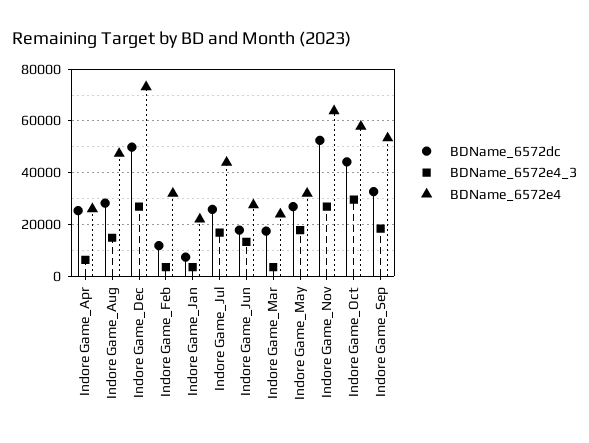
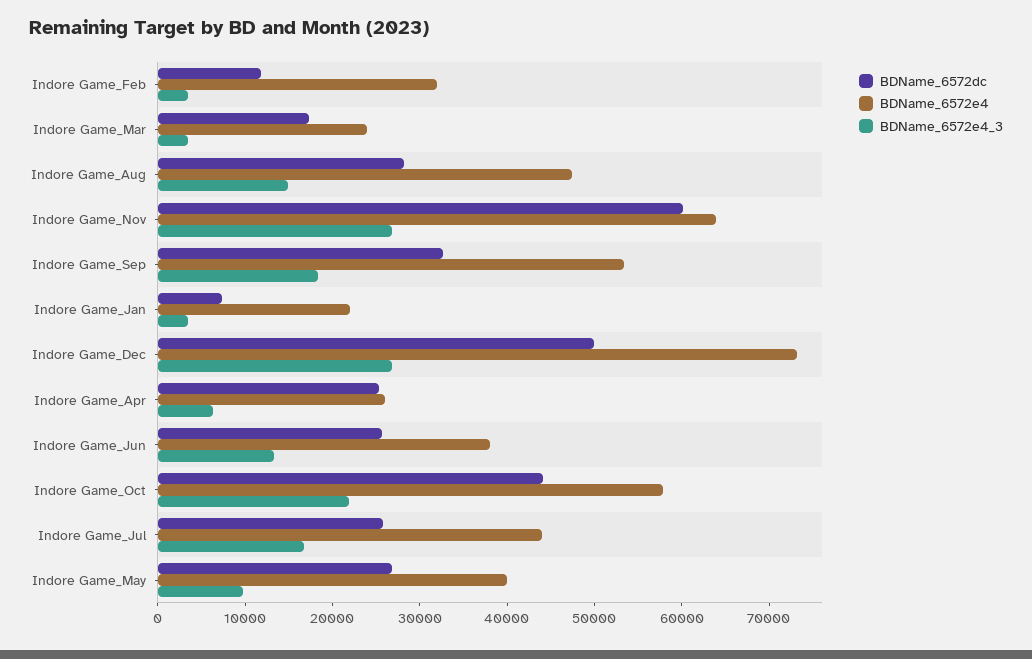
BDName_6572dc, Indore Game_Jun: 17500 -> 26000
BDName_6572e4, Indore Game_Jun: 27500 -> 38000
BDName_6572e4_3, Indore Game_May: 17500 -> 10000
BDName_6572e4, Indore Game_May: 32500 -> 40000
BDName_6572dc, Indore Game_Nov: 52500 -> 60000
BDName_6572e4_3, Indore Game_Oct: 30000 -> 22000

